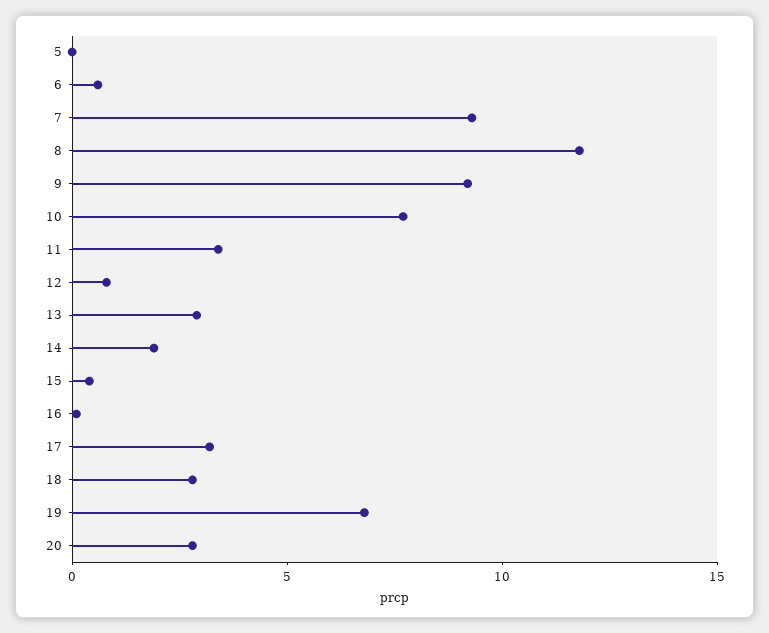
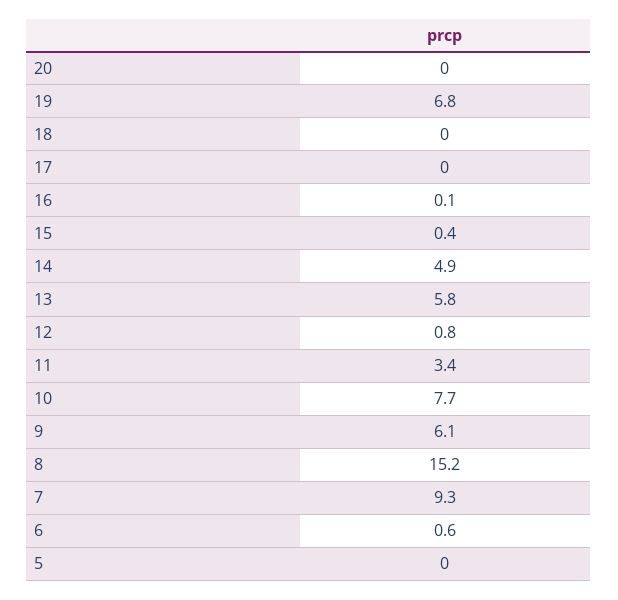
8: 12 -> 15.2
9: 9 -> 6.1
13: 3 -> 5.8
14: 2 -> 4.9
17: 3 -> 0
18: 3 -> 0
20: 3 -> 0

